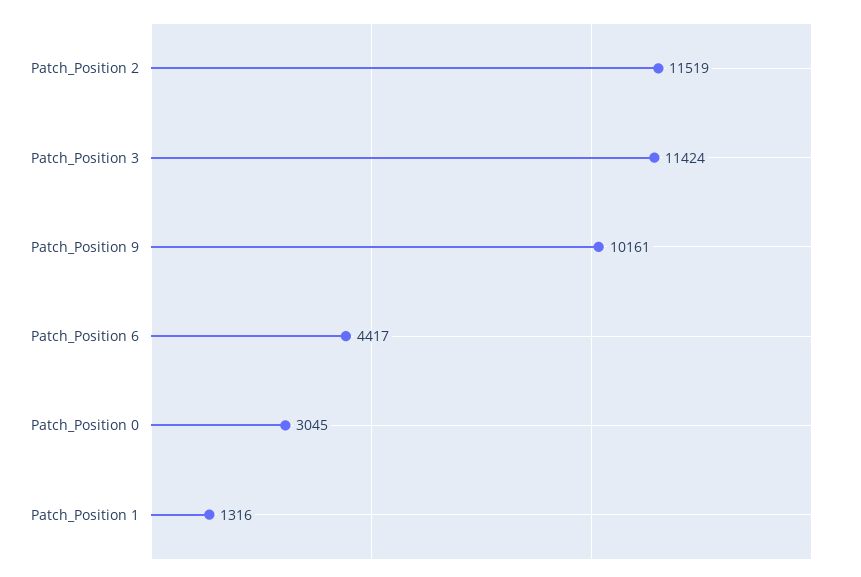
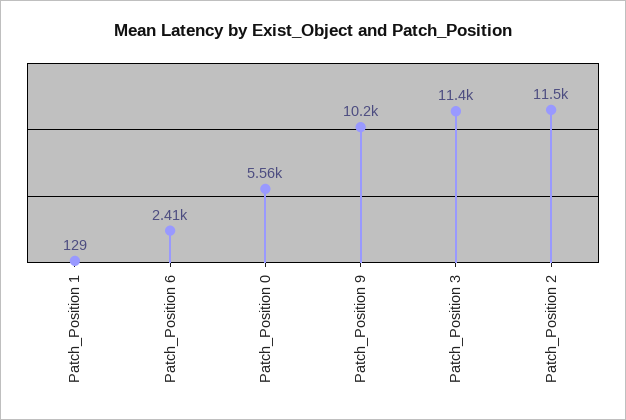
Patch_Position 6: 4417 -> 2410
Patch_Position 0: 3045 -> 5560
Patch_Position 1: 1316 -> 129

